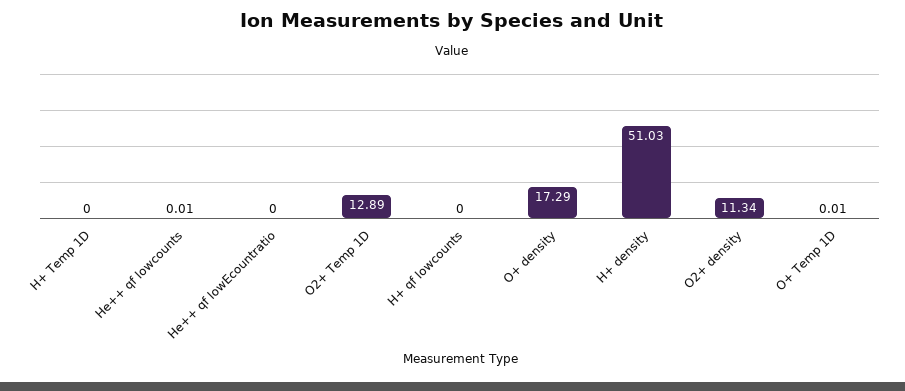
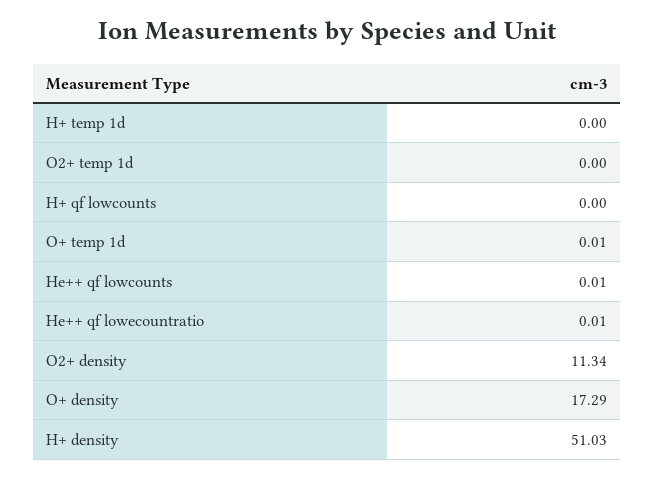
He++ qf lowEcountratio: 0 -> 0.01
O2+ Temp 1D: 12.89 -> 0

